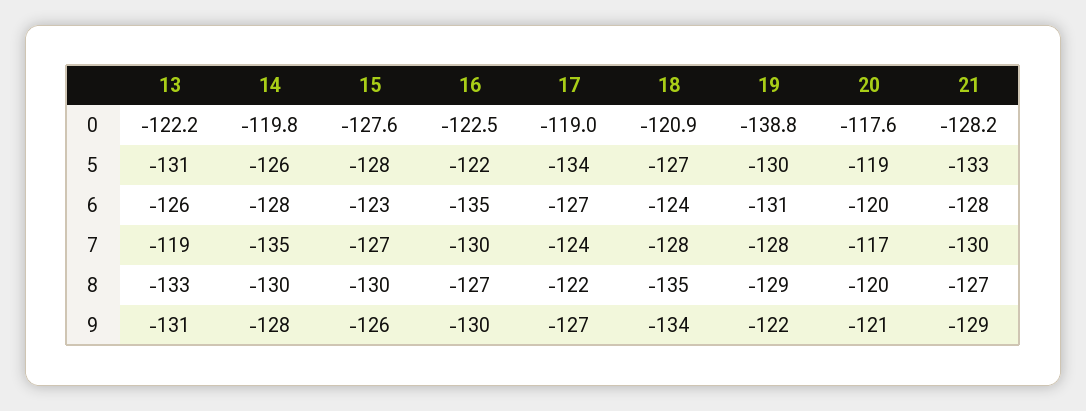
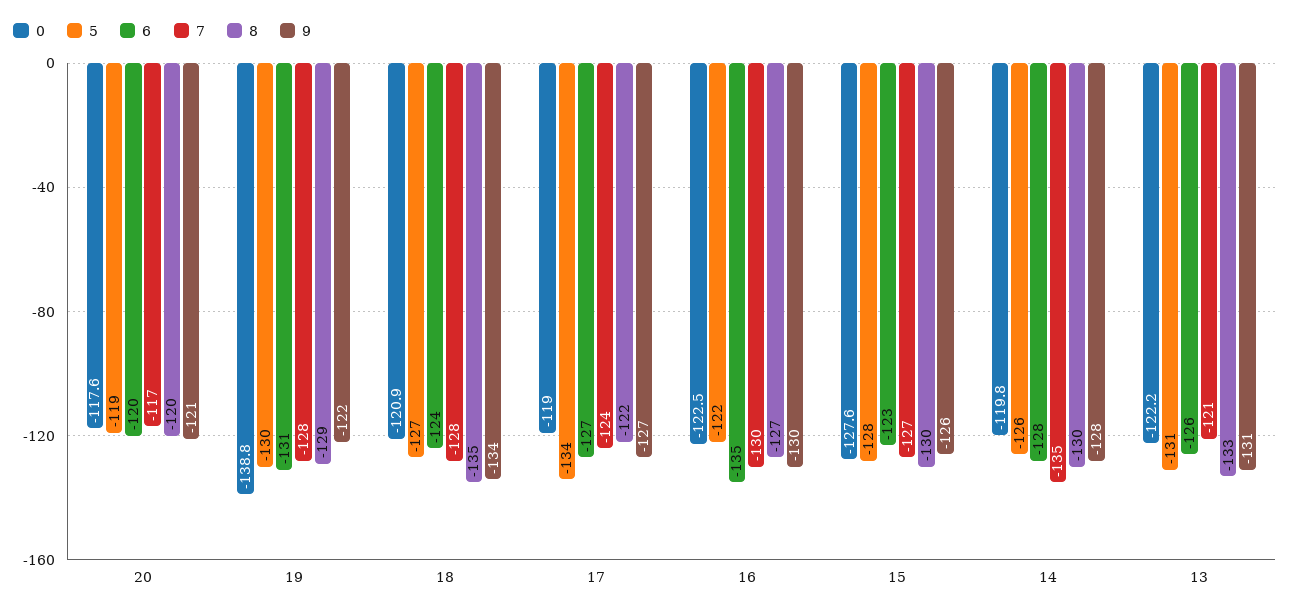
0, 21: -128.2 -> none
5, 21: -133 -> none
6, 21: -128 -> none
7, 13: -119 -> -121
7, 21: -130 -> none
8, 21: -127 -> none
9, 21: -129 -> none

